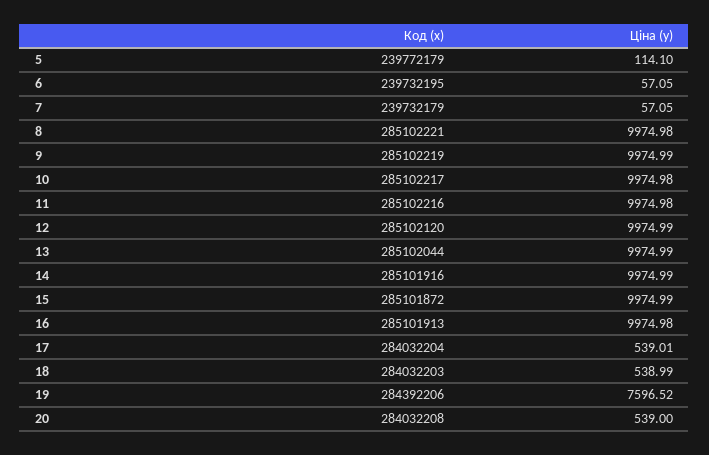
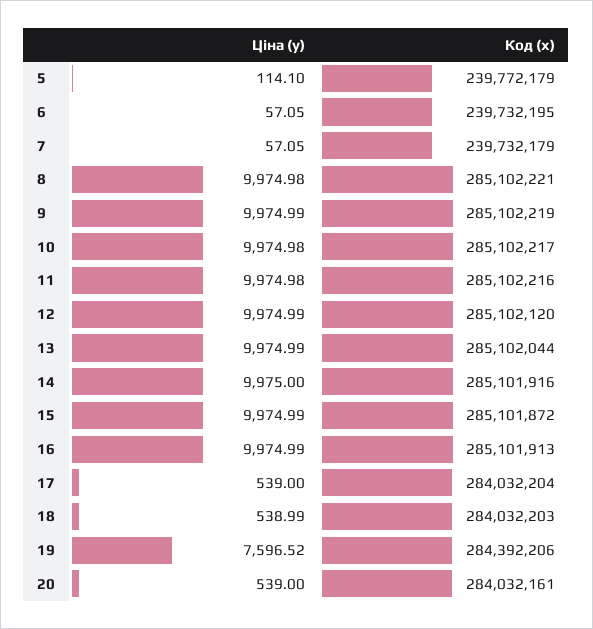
Ціна (y), 14: 9974.99 -> 9975
Ціна (y), 16: 9974.98 -> 9974.99
Ціна (y), 17: 539.01 -> 539
Код (x), 20: 284032208 -> 284032161

